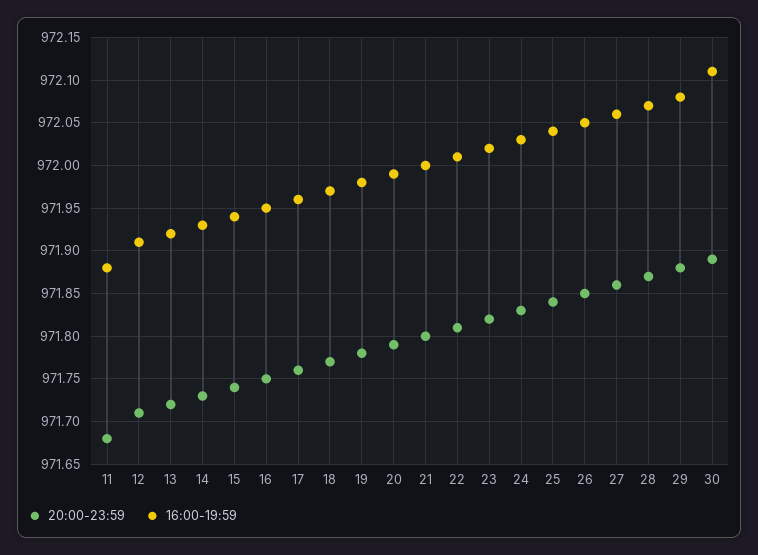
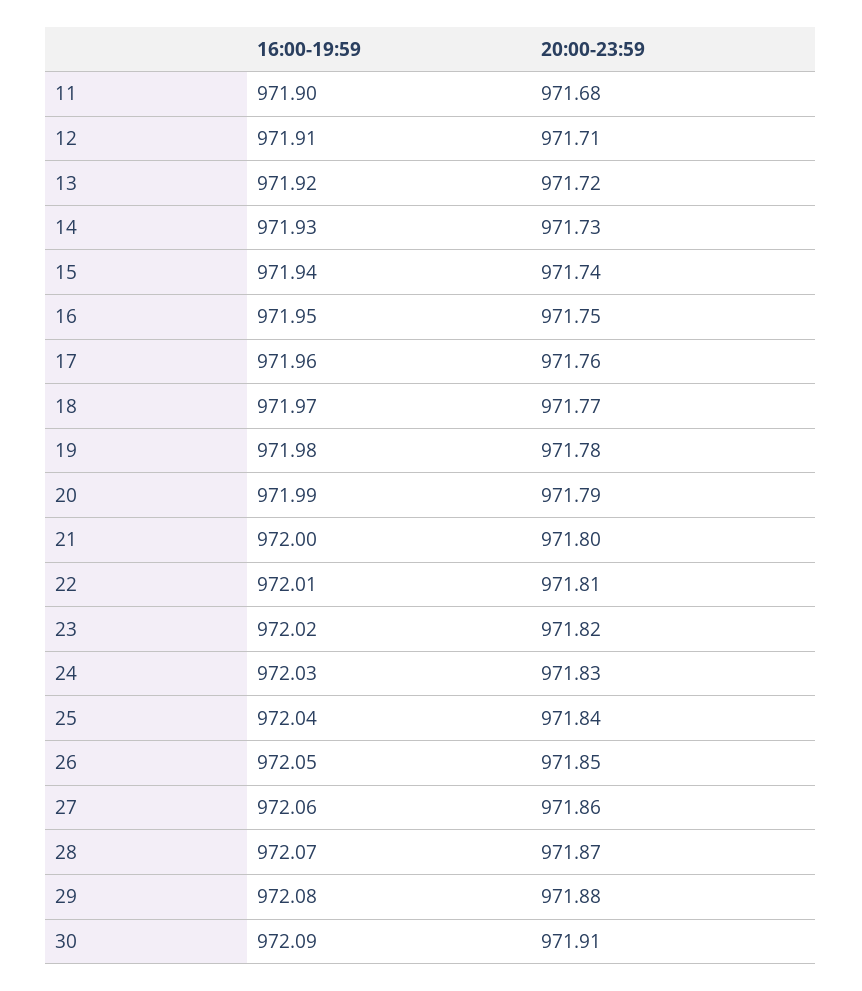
16:00-19:59, 11: 971.88 -> 971.9
20:00-23:59, 30: 971.89 -> 971.91
16:00-19:59, 30: 972.11 -> 972.09

